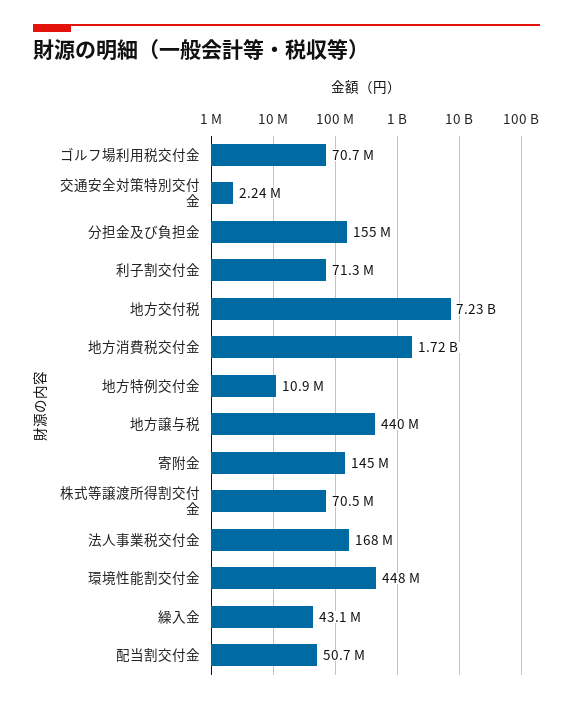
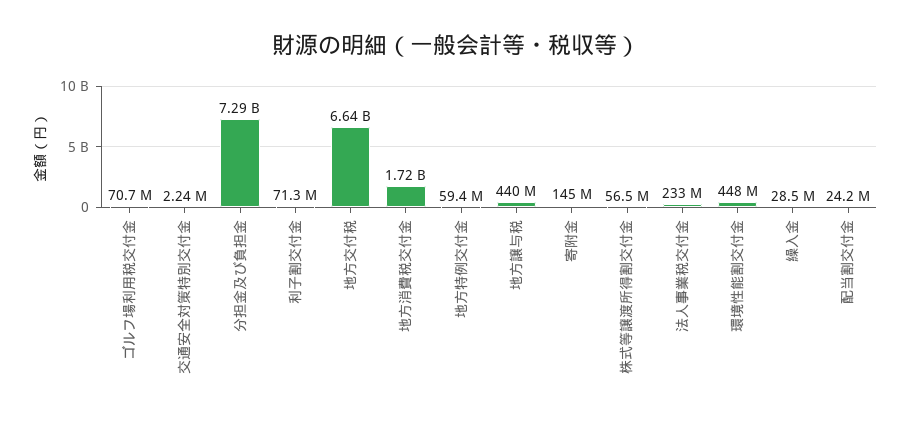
分担金及び負担金: 155000000 -> 7290000000
地方交付税: 7230000000 -> 6640000000
地方特例交付金: 10900000 -> 59400000
株式等譲渡所得割交付金: 70500000 -> 56500000
法人事業税交付金: 168000000 -> 233000000
繰入金: 43100000 -> 28500000
配当割交付金: 50700000 -> 24200000

